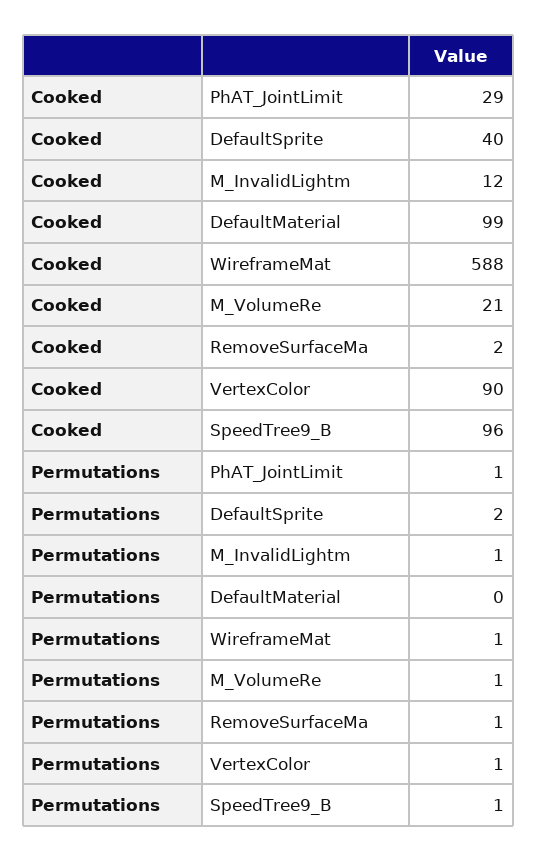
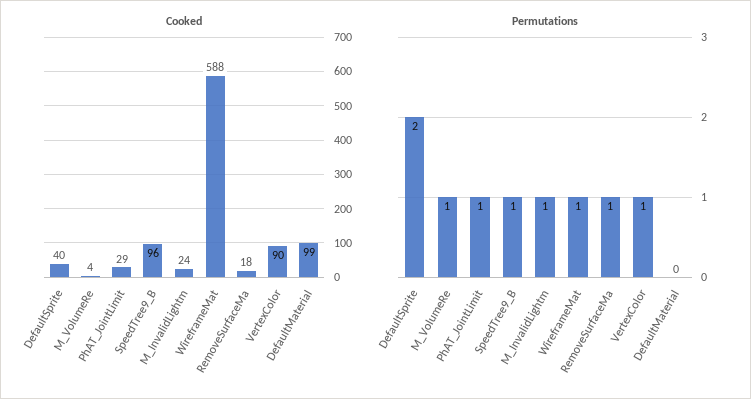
Cooked, M_InvalidLightm: 12 -> 24
Cooked, M_VolumeRe: 21 -> 4
Cooked, RemoveSurfaceMa: 2 -> 18

